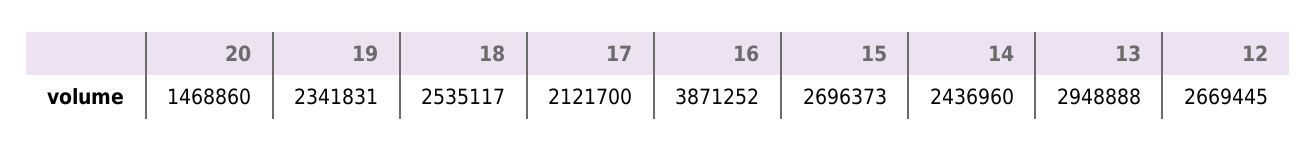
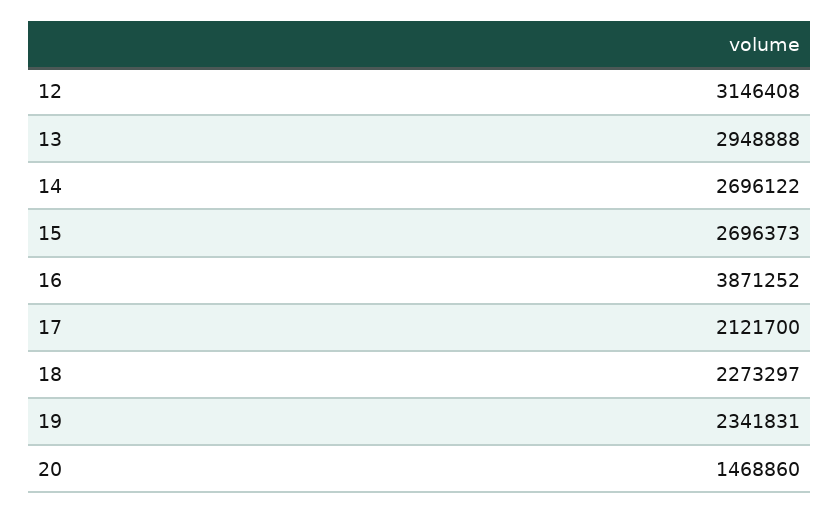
18: 2535117 -> 2273297
14: 2436960 -> 2696122
12: 2669445 -> 3146408

